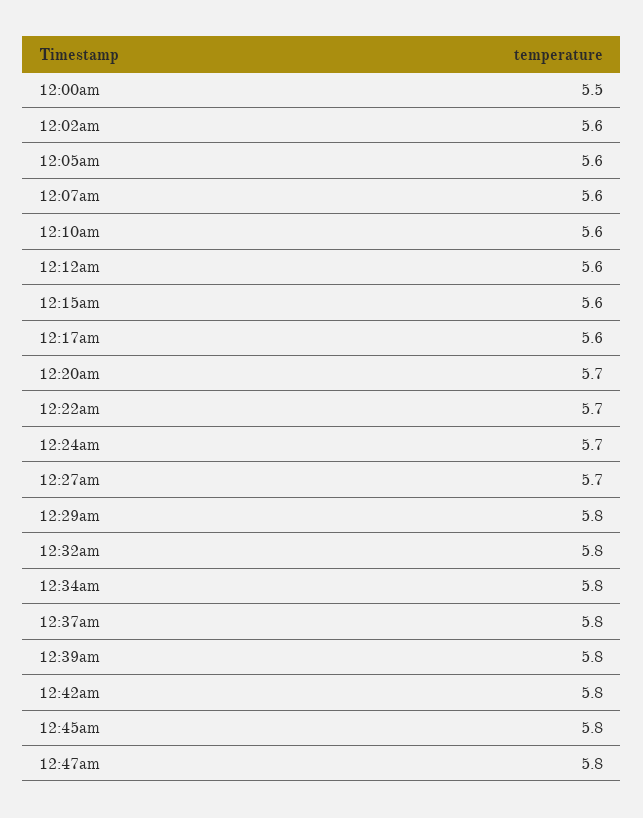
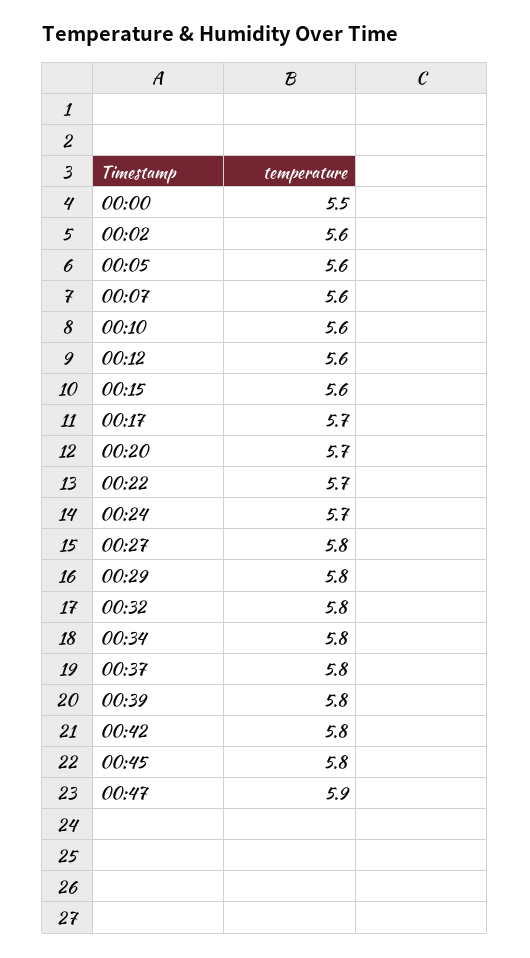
12:17am: 5.6 -> 5.7
12:27am: 5.7 -> 5.8
12:47am: 5.8 -> 5.9

